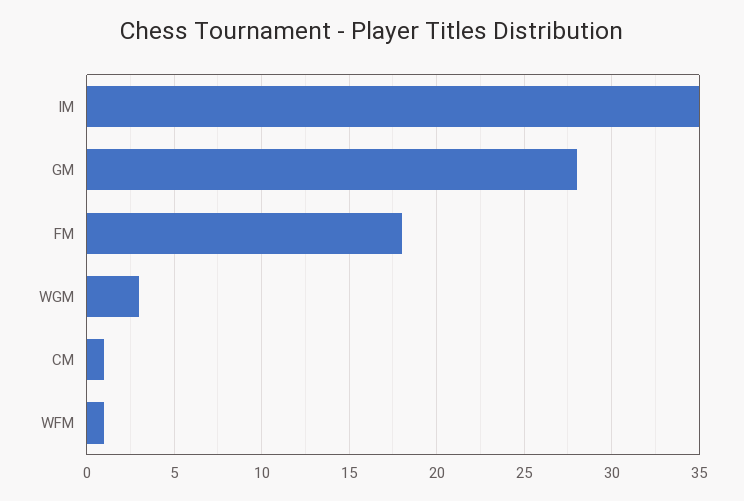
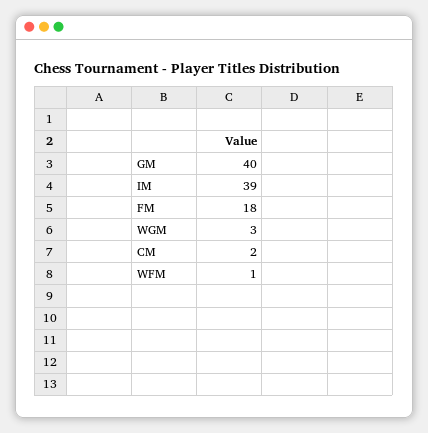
IM: 35 -> 39
GM: 28 -> 40
CM: 1 -> 2

